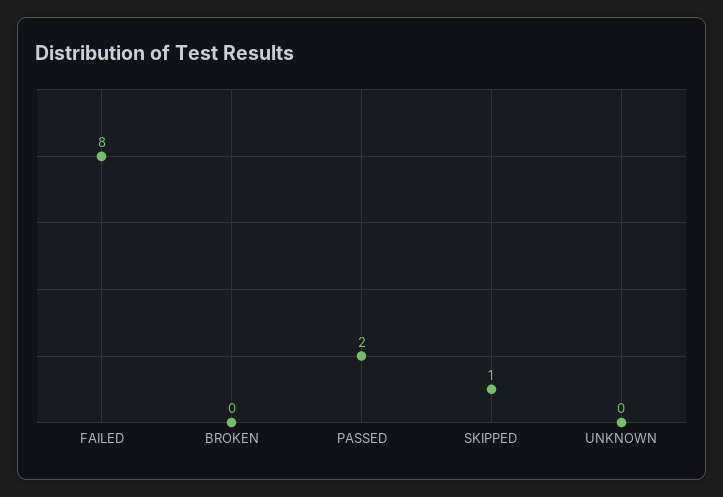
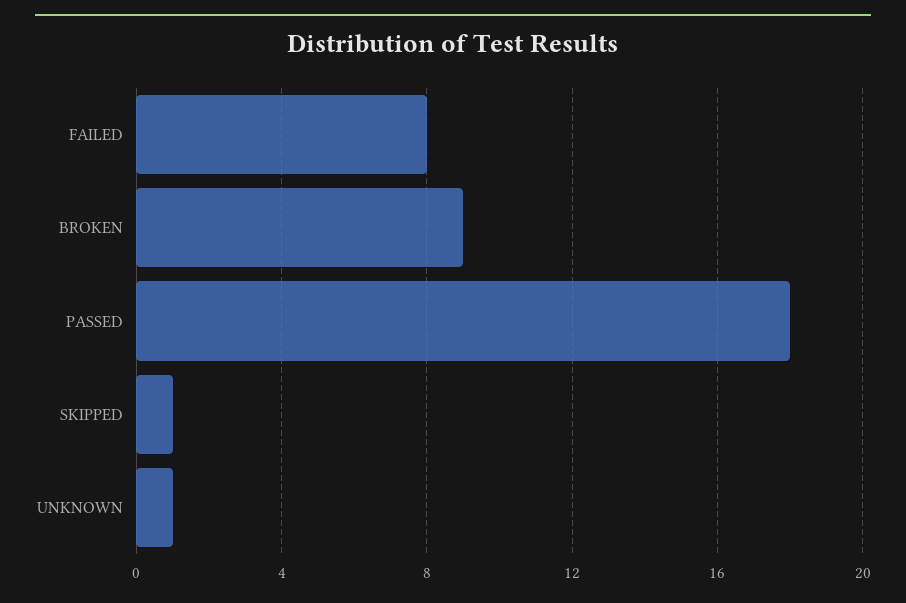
BROKEN: 0 -> 9
PASSED: 2 -> 18
UNKNOWN: 0 -> 1

